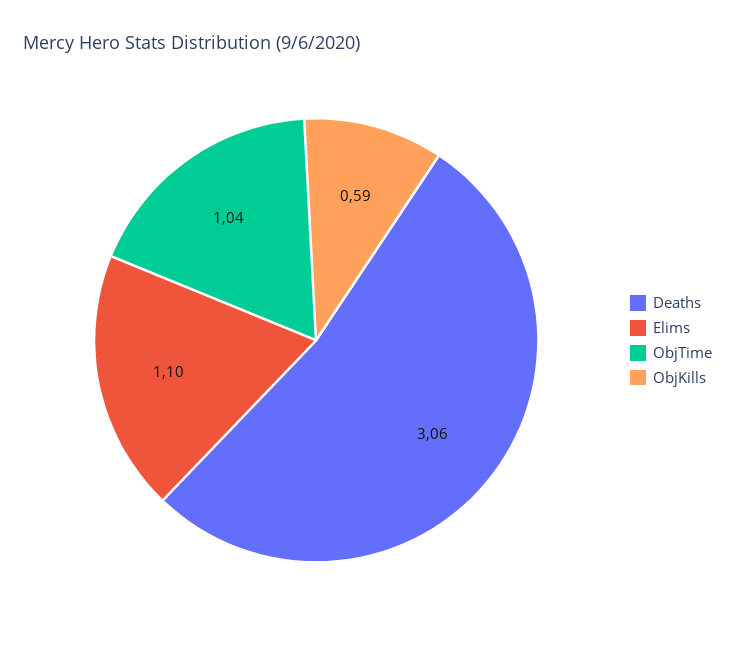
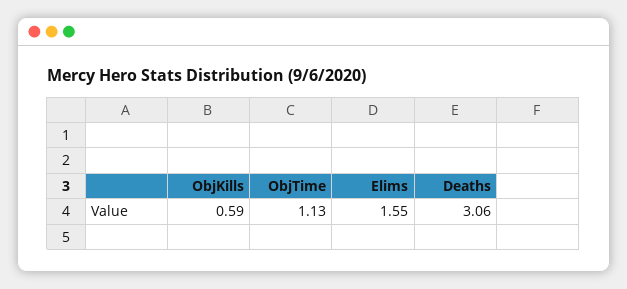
Elims: 1.1 -> 1.55
ObjTime: 1.04 -> 1.13

